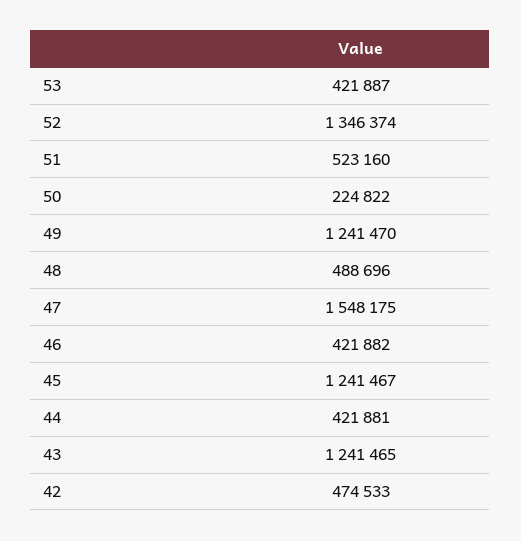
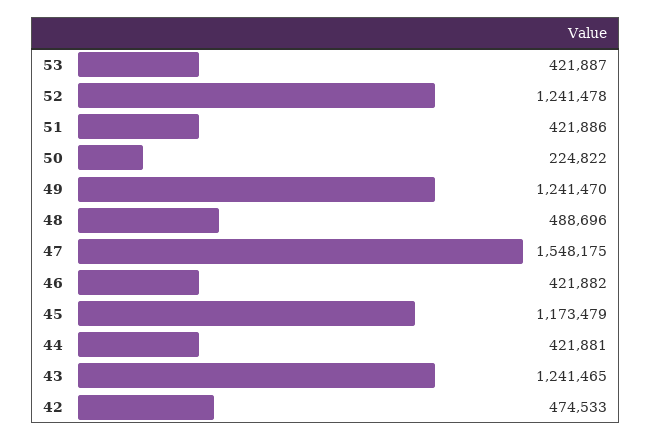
52: 1346374 -> 1241478
51: 523160 -> 421886
45: 1241467 -> 1173479

